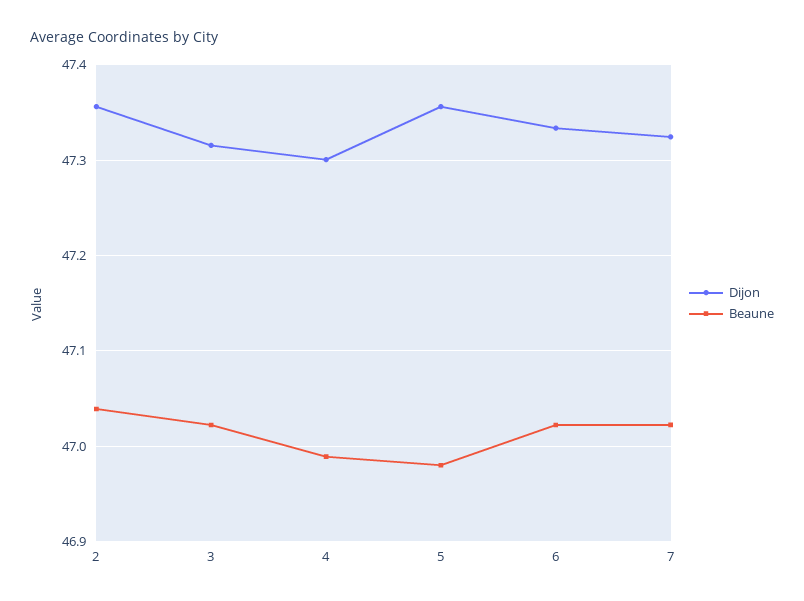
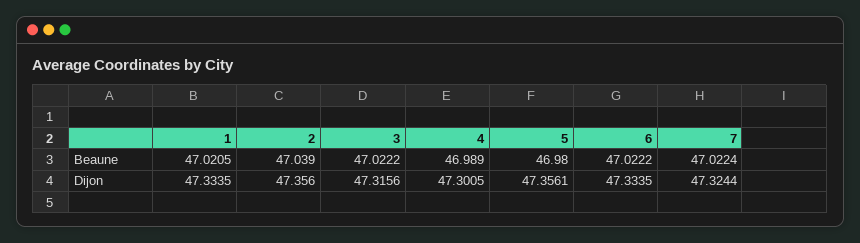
Beaune, 1: none -> 47.0205
Dijon, 1: none -> 47.3335

